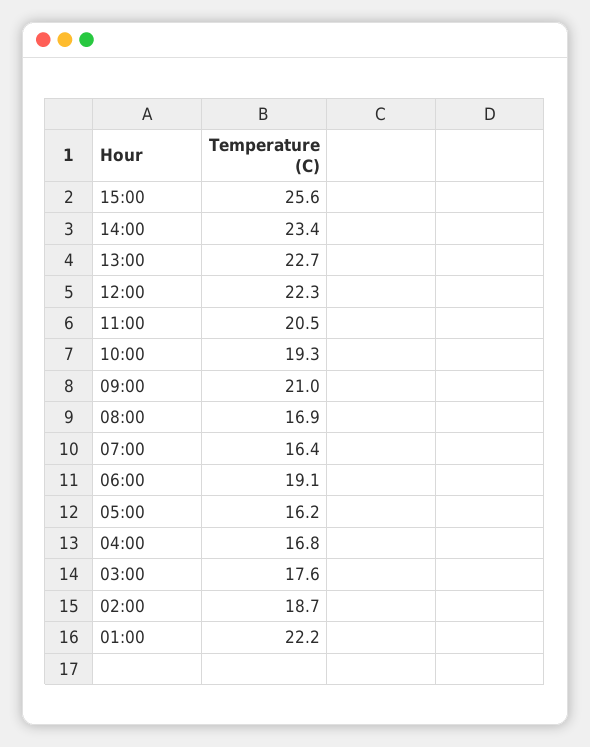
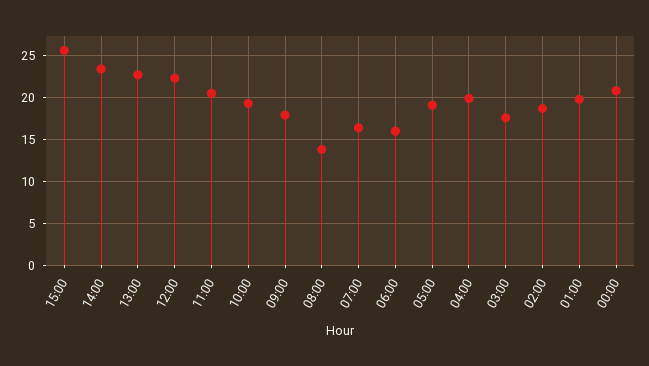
09:00: 21 -> 18
08:00: 16.9 -> 14
06:00: 19.1 -> 16
05:00: 16.2 -> 19
04:00: 16.8 -> 20
01:00: 22.2 -> 20
00:00: none -> 21

